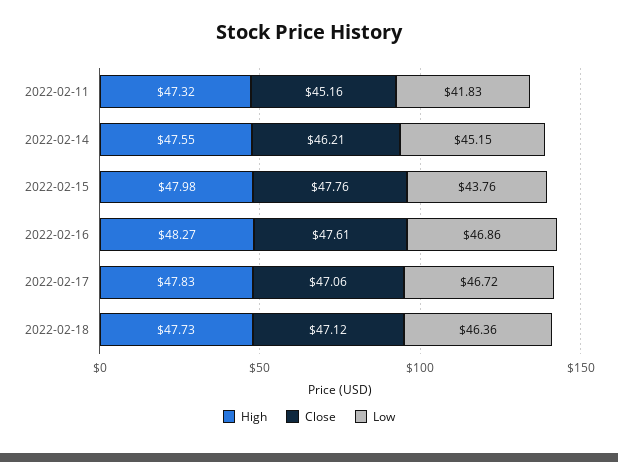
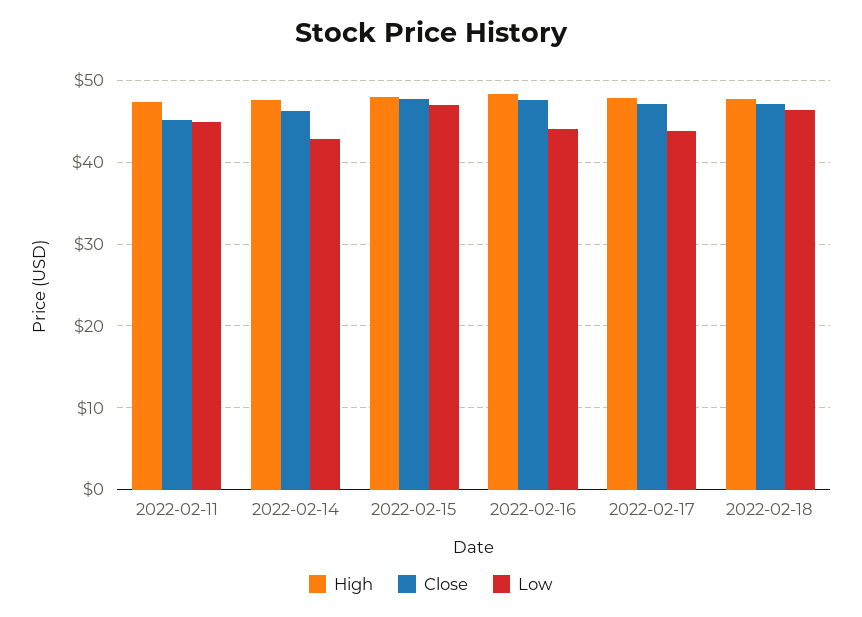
Low, 2022-02-11: 41.83 -> 45
Low, 2022-02-14: 45.15 -> 43
Low, 2022-02-15: 43.76 -> 47
Low, 2022-02-16: 46.86 -> 44
Low, 2022-02-17: 46.72 -> 44

